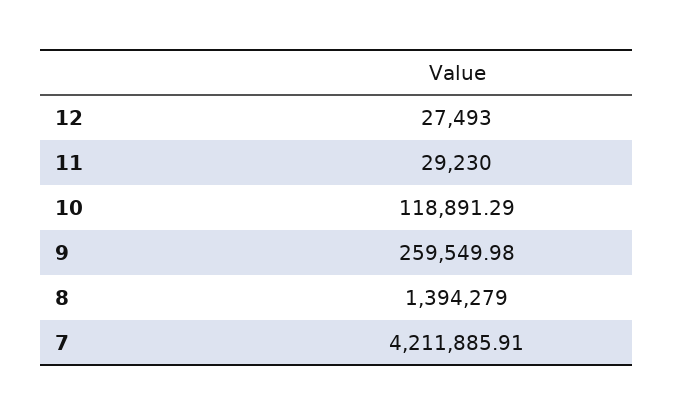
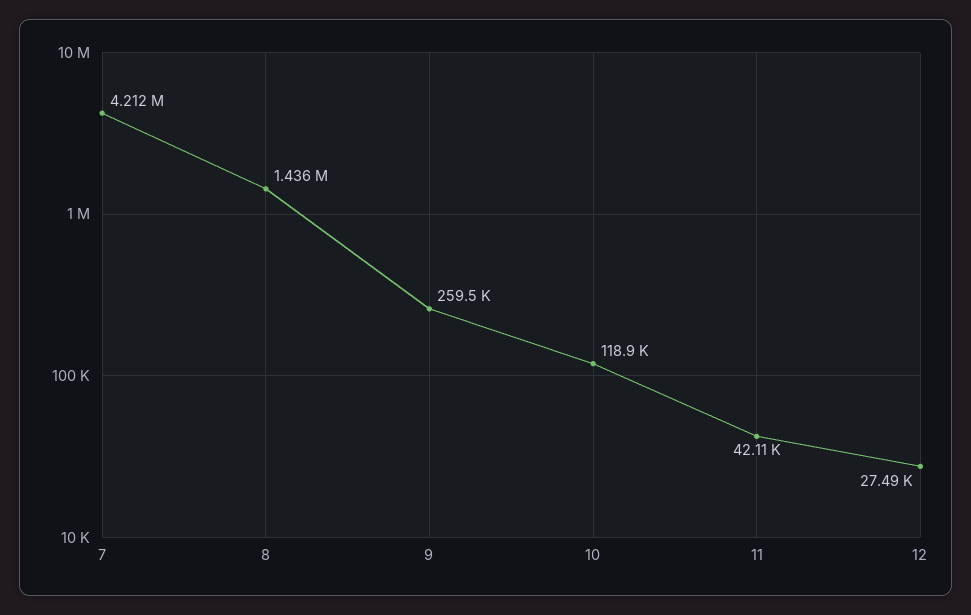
11: 29230 -> 42110
8: 1394279 -> 1436000

